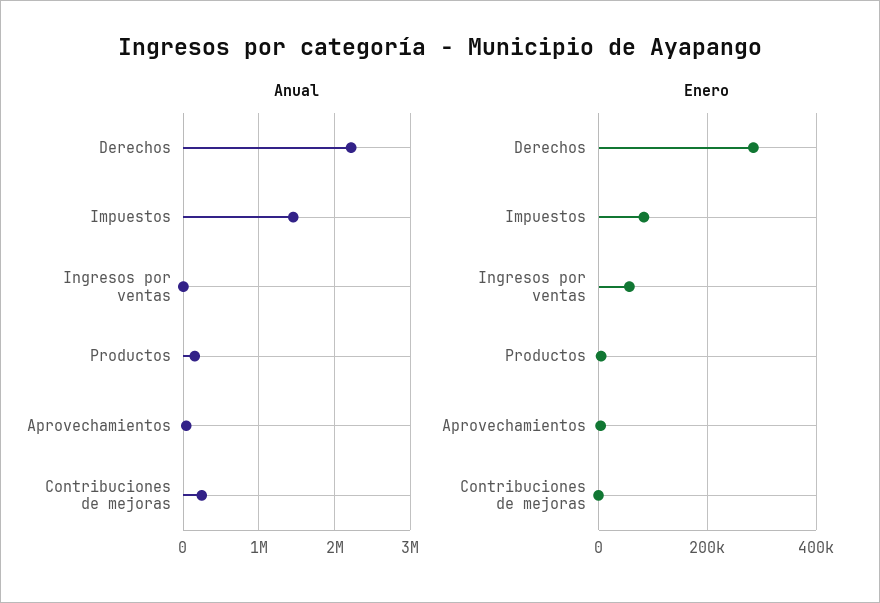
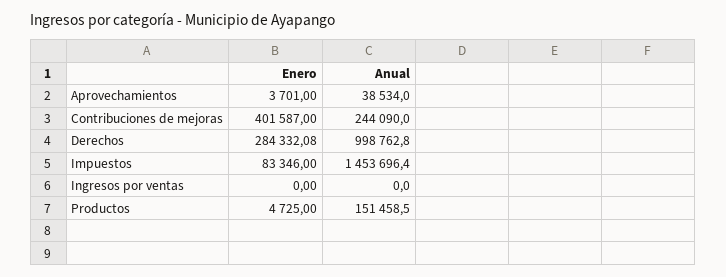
Anual, Derechos: 2200000 -> 998762.8
Enero, Ingresos por ventas: 60000 -> 0
Enero, Contribuciones de mejoras: 0 -> 401587

